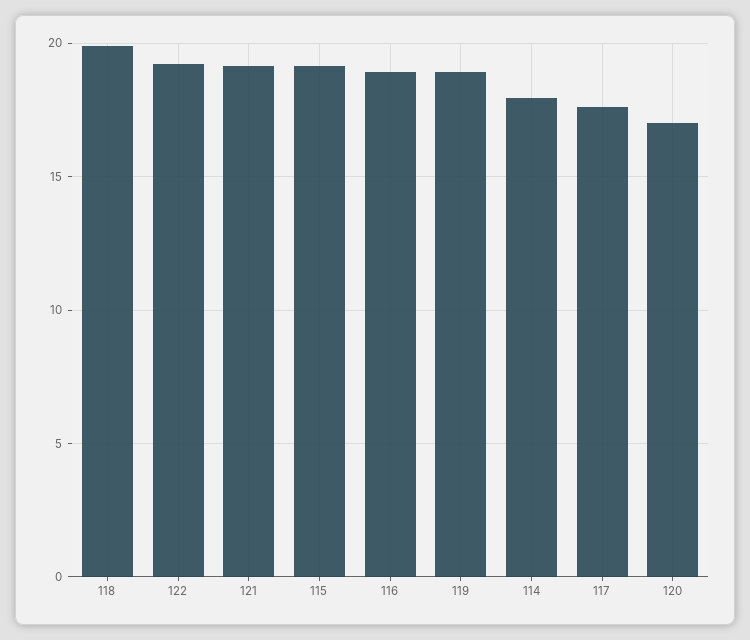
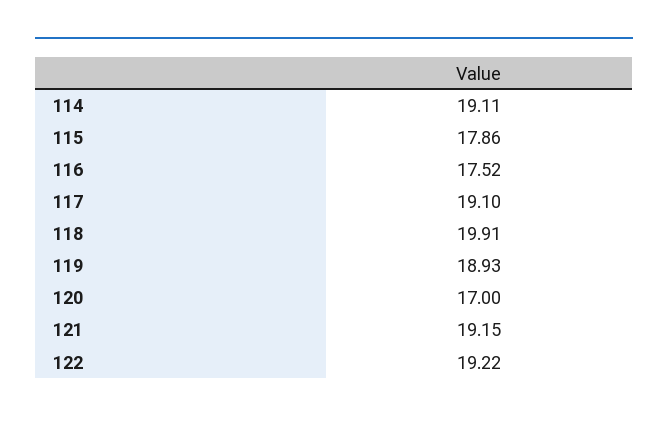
115: 19 -> 17.86
116: 19 -> 17.52
114: 18 -> 19.11
117: 17.5 -> 19.1

